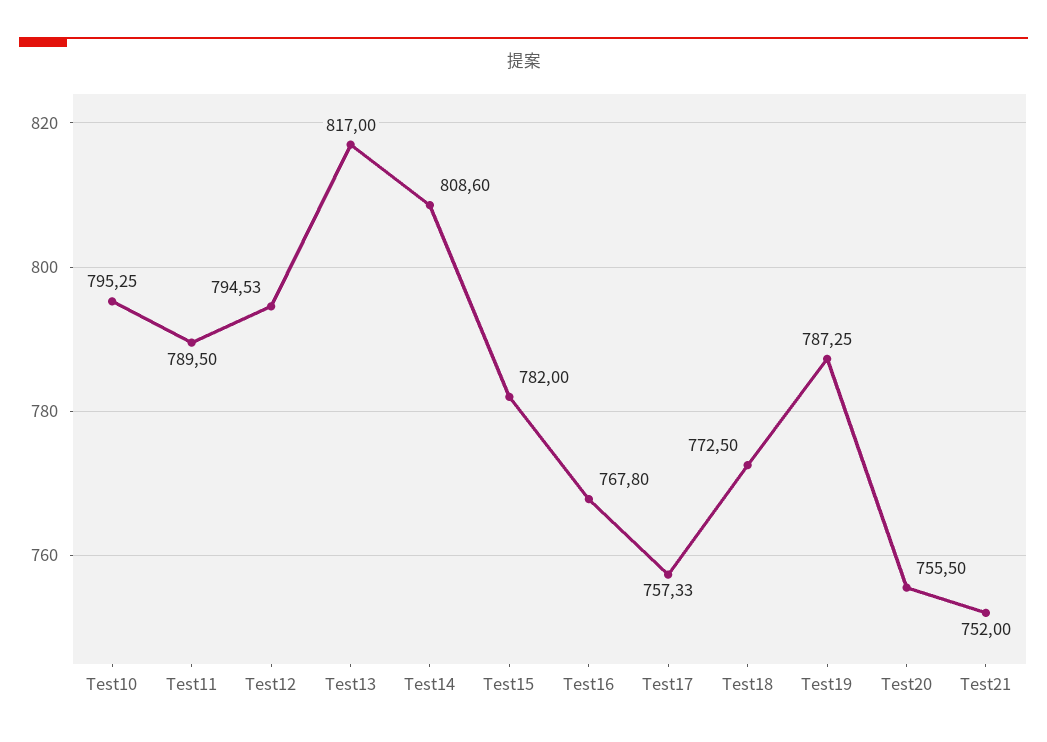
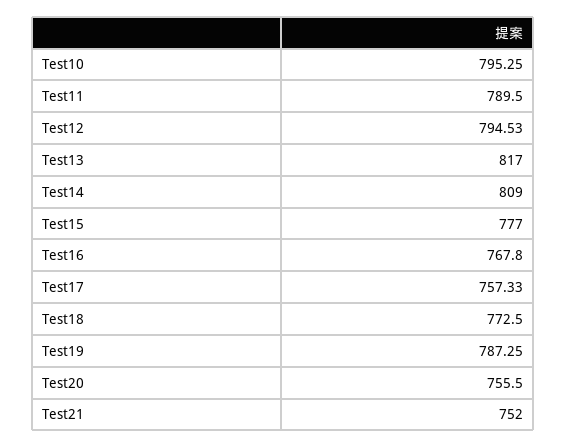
Test14: 808.6 -> 809
Test15: 782 -> 777

